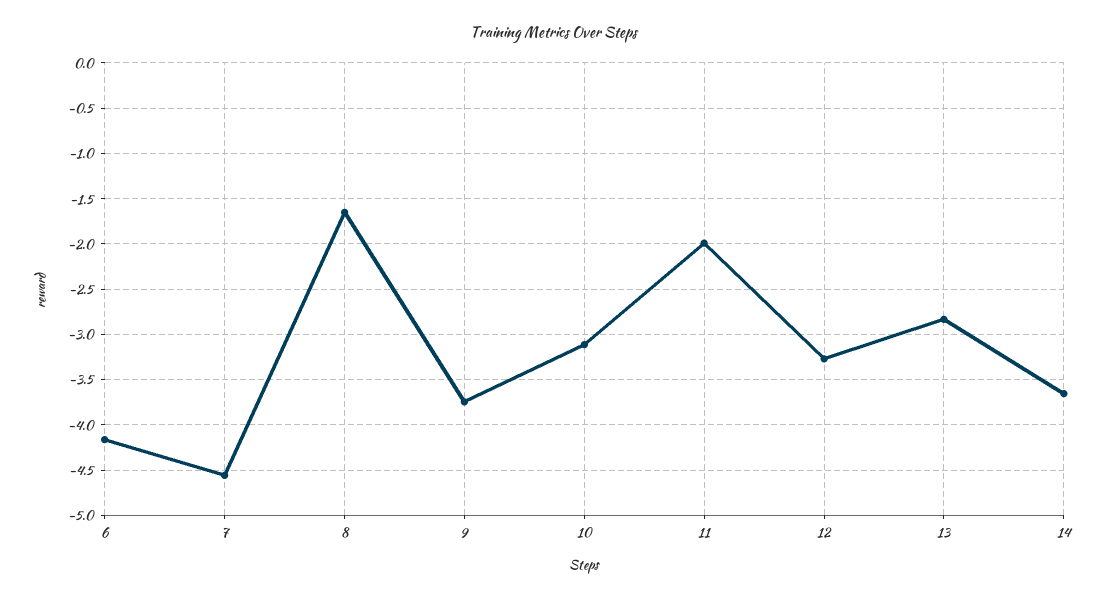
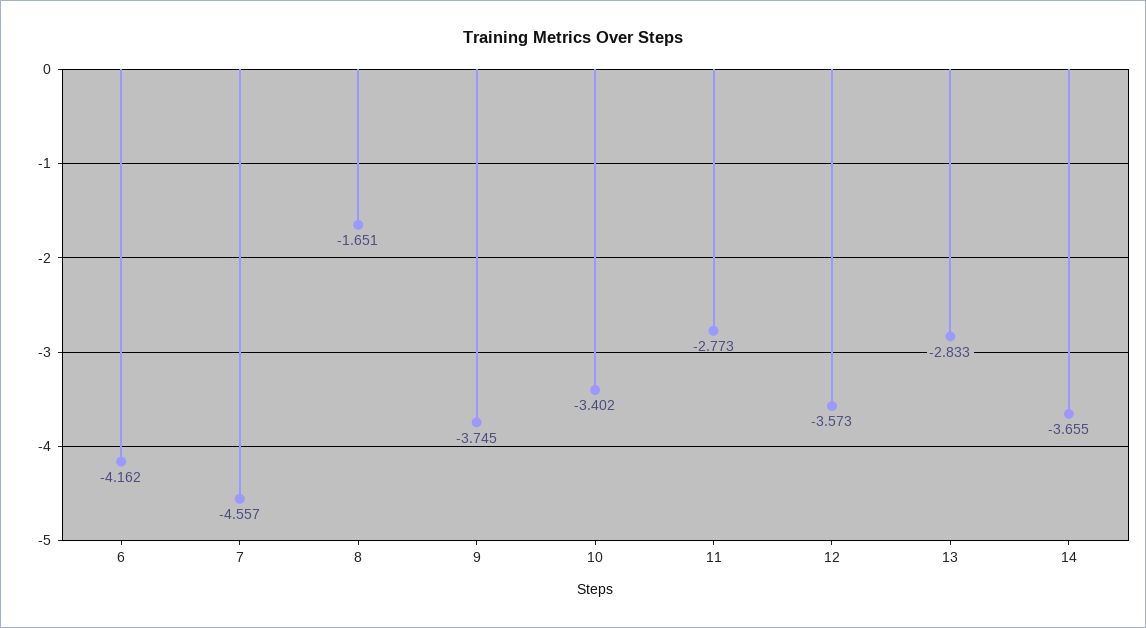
10: -3.1 -> -3.402
11: -2 -> -2.773
12: -3.3 -> -3.573

